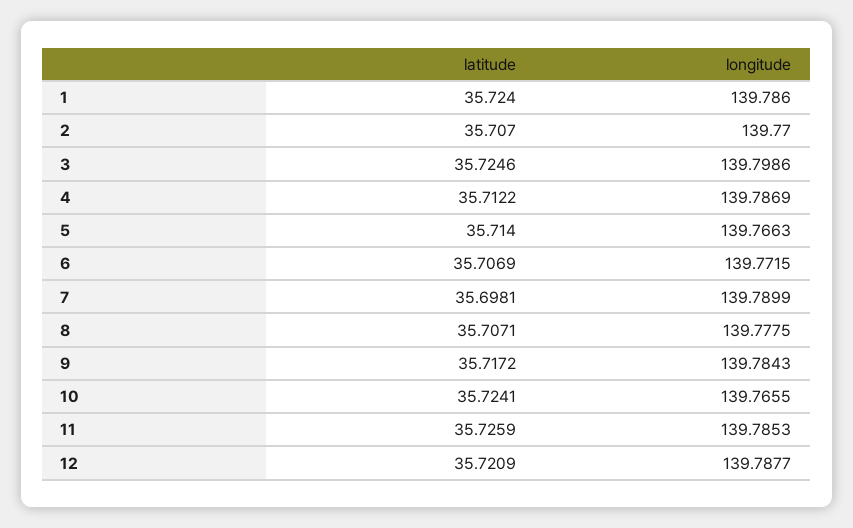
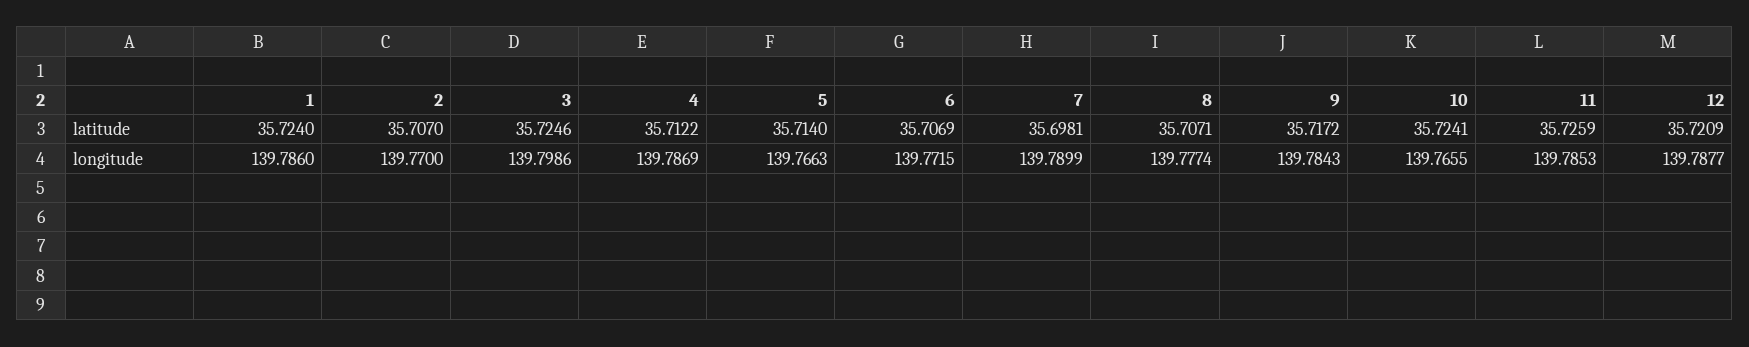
longitude, 8: 139.7775 -> 139.7774

